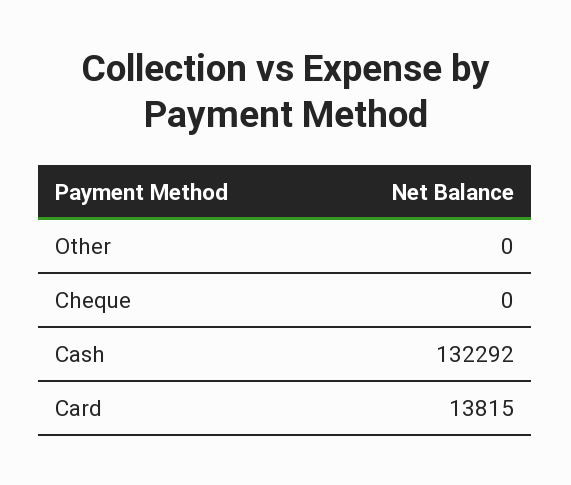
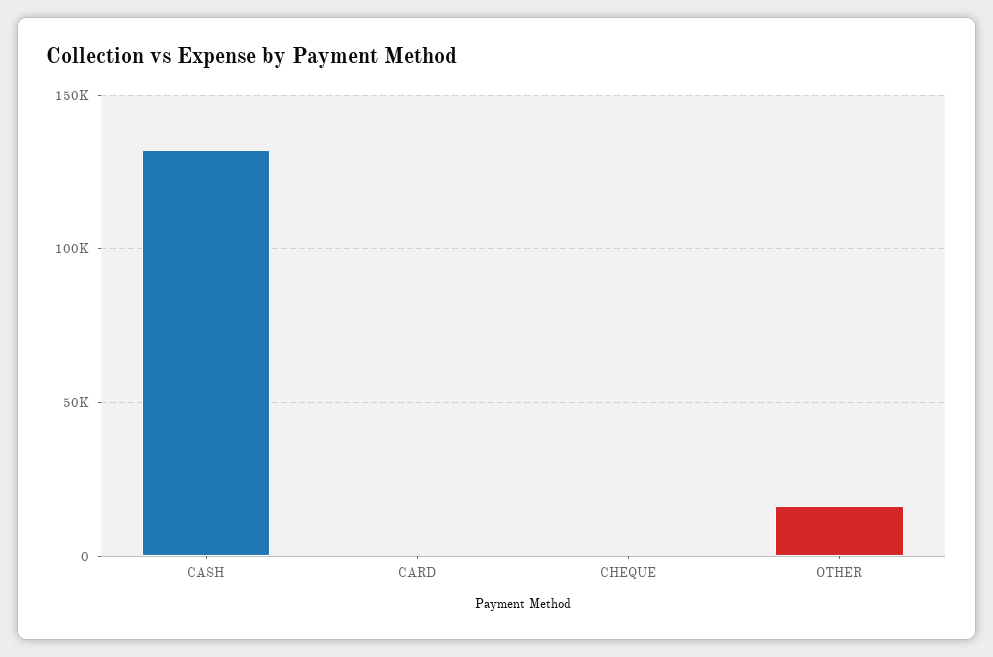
Other: 0 -> 15000
Card: 13815 -> 0

